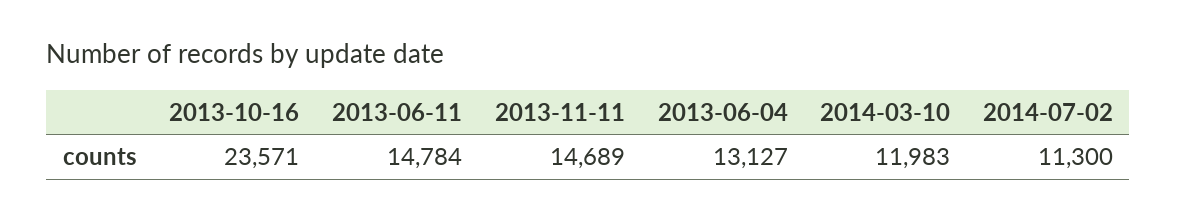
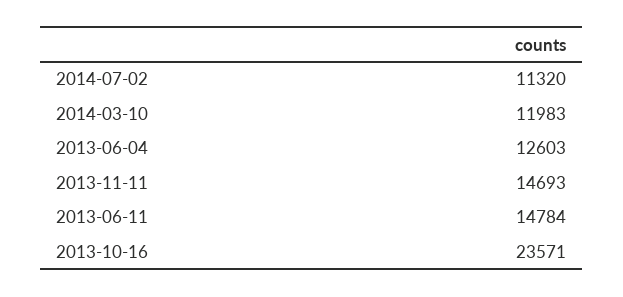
2013-11-11: 14689 -> 14693
2013-06-04: 13127 -> 12603
2014-07-02: 11300 -> 11320

